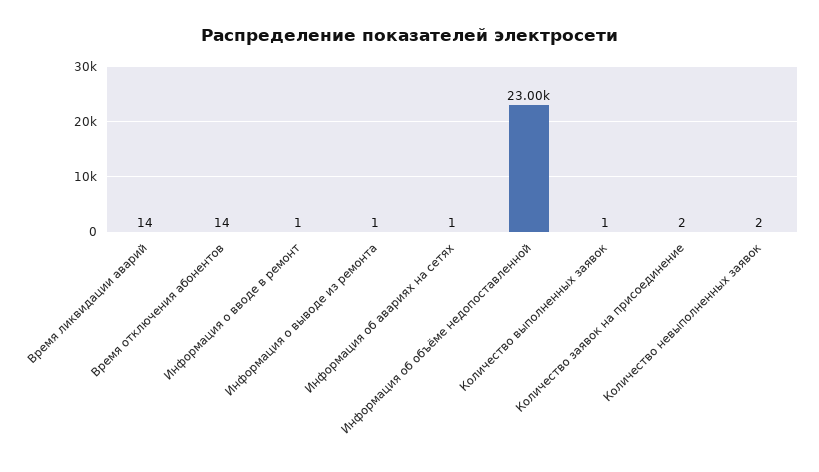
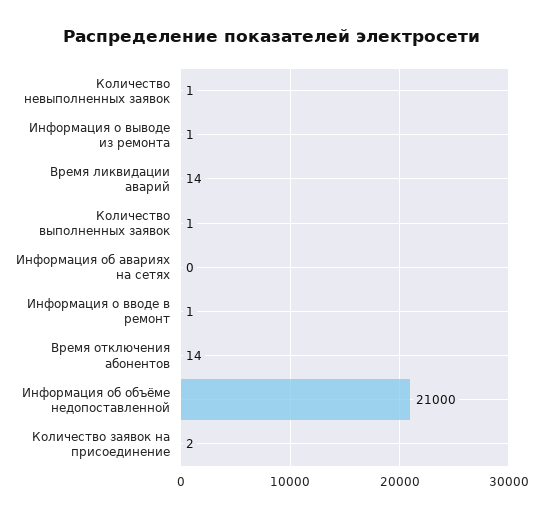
Информация об авариях на сетях: 1 -> 0
Информация об объёме недопоставленной: 23000 -> 21000
Количество невыполненных заявок: 2 -> 1

